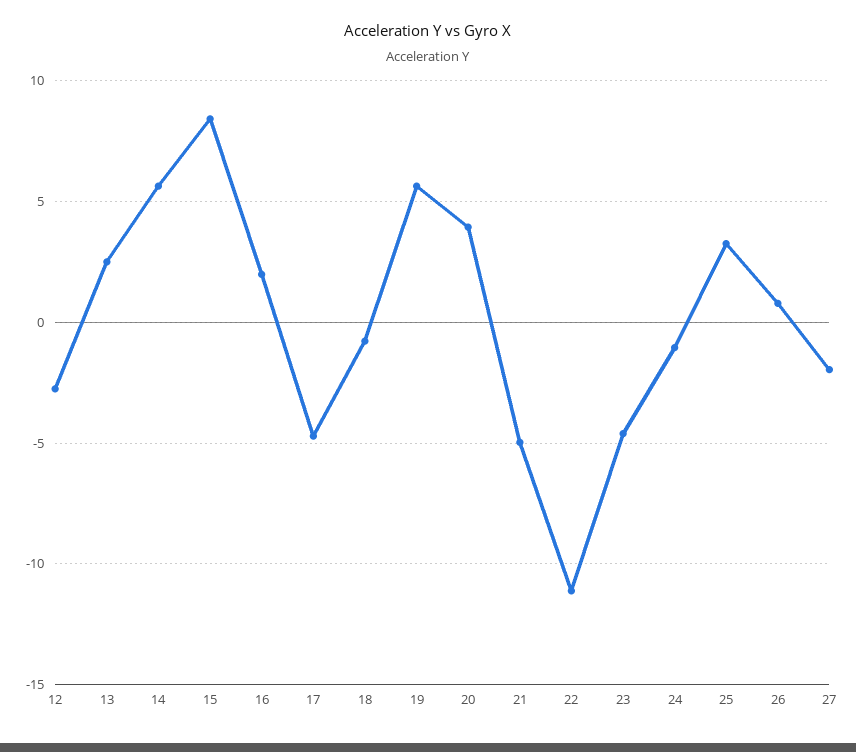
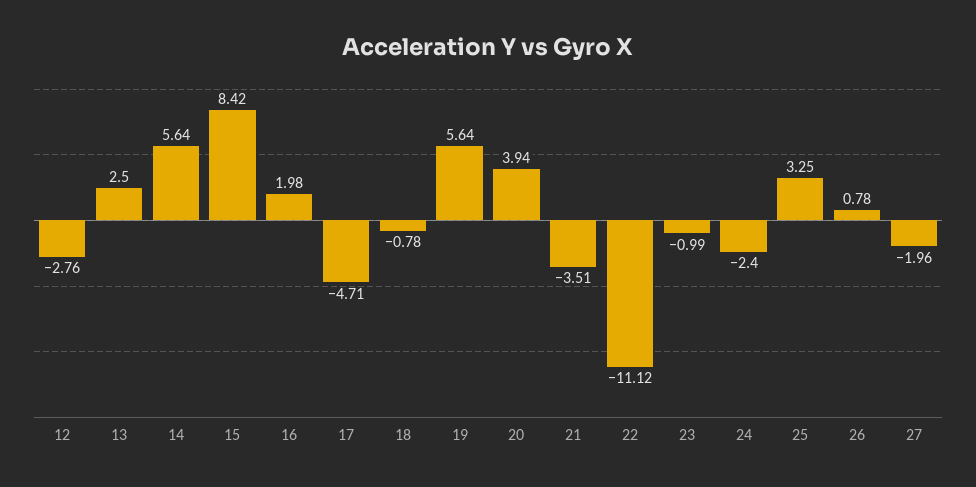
21: -5 -> -3.51
23: -4.5 -> -0.99
24: -1 -> -2.4

